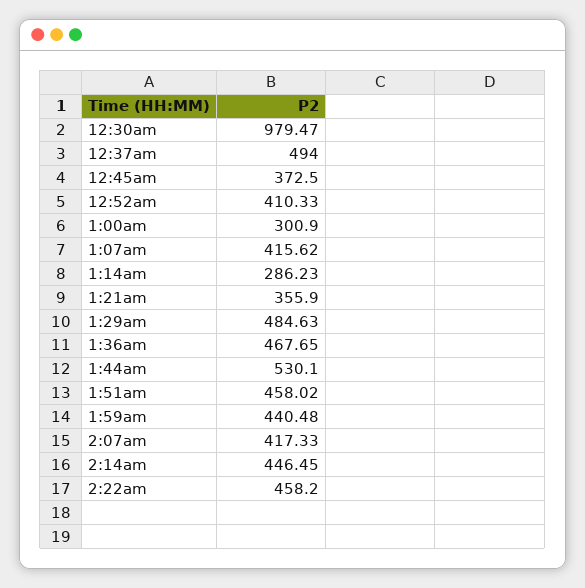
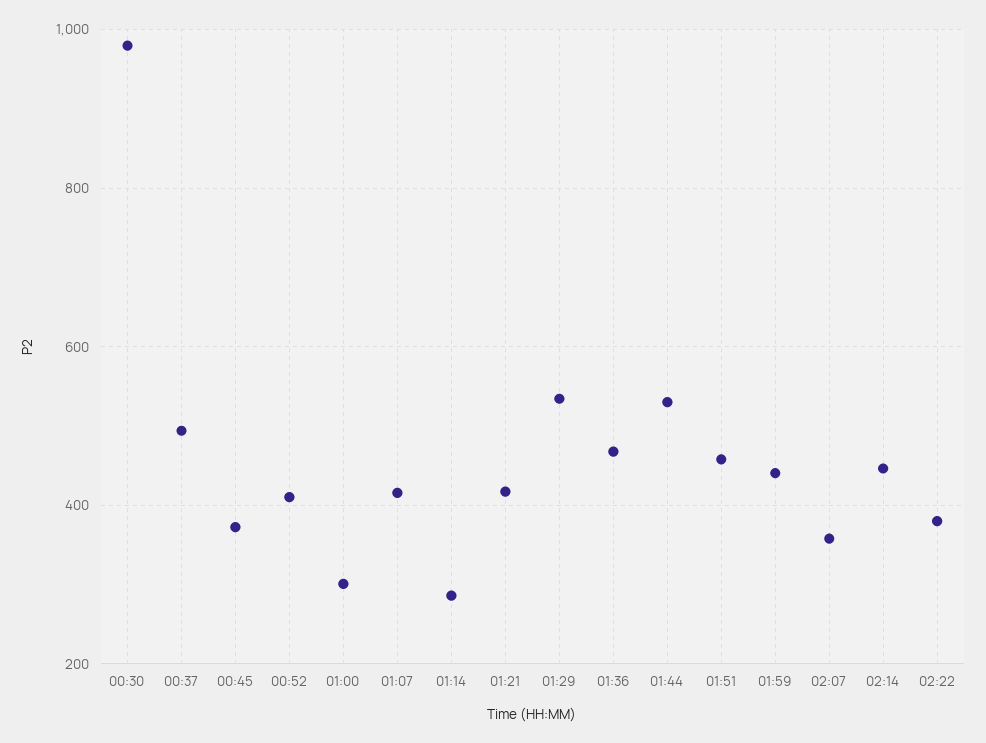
1:21am: 355.9 -> 420
1:29am: 484.63 -> 540
2:07am: 417.33 -> 360
2:22am: 458.2 -> 380

